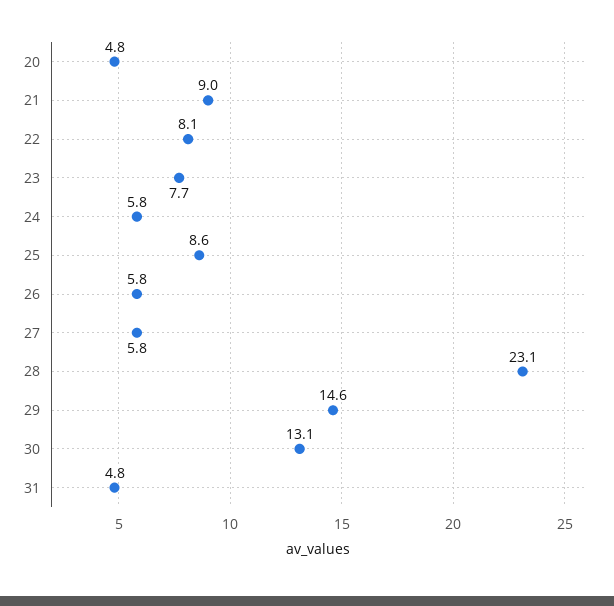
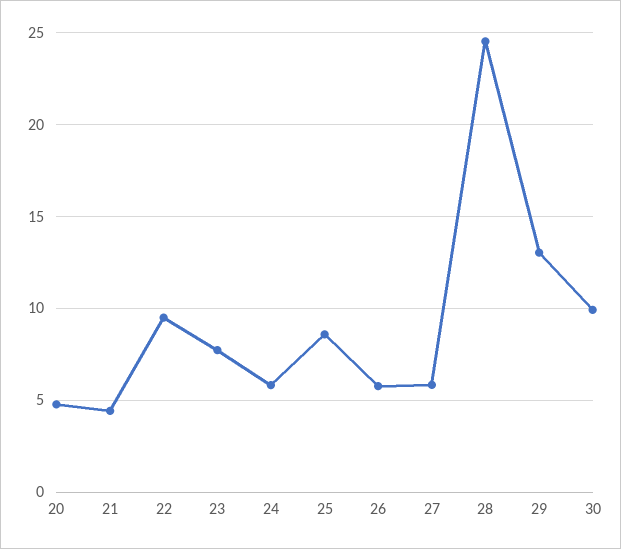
21: 9 -> 4.5
22: 8.1 -> 9.5
28: 23.1 -> 24.5
29: 14.6 -> 13
30: 13.1 -> 10
31: 4.8 -> none

